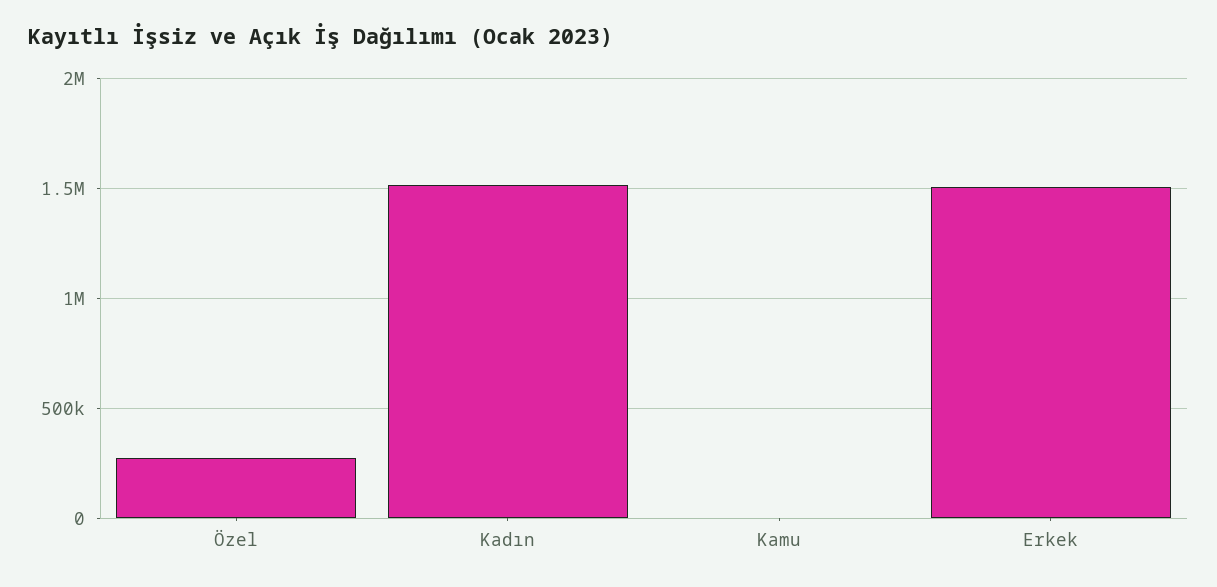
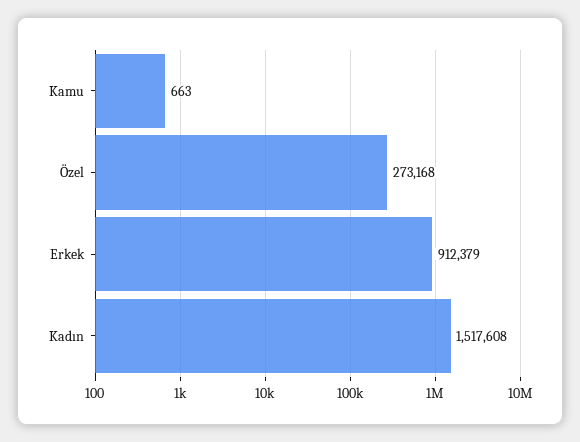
Erkek: 1500000 -> 912379

